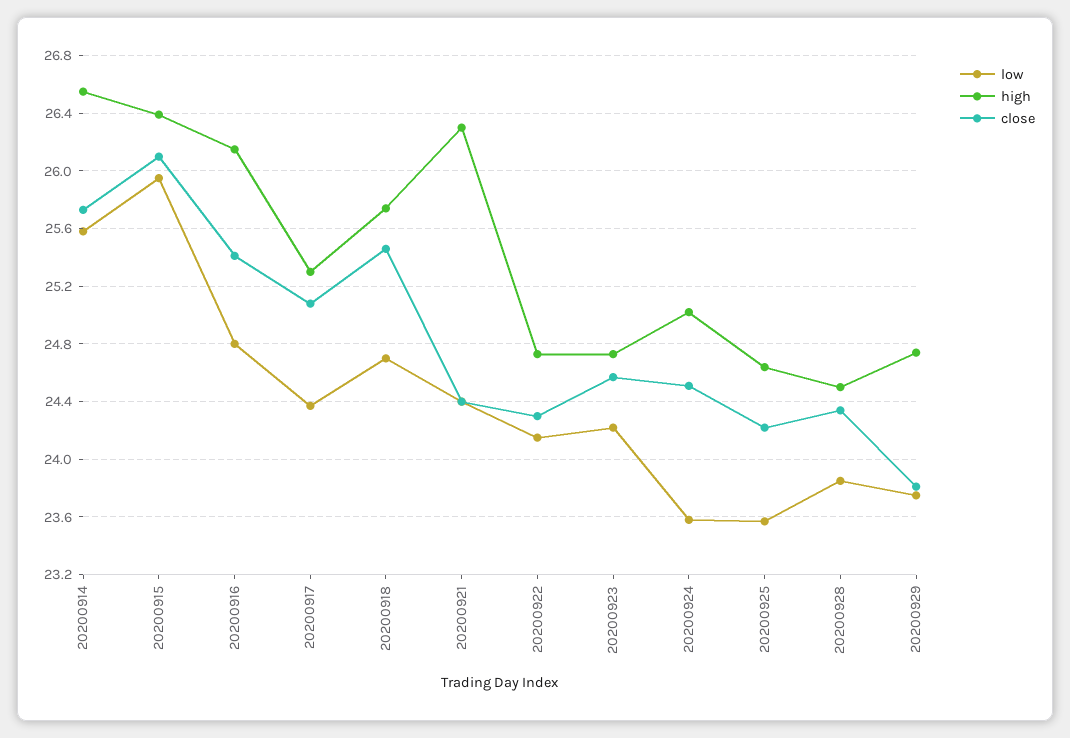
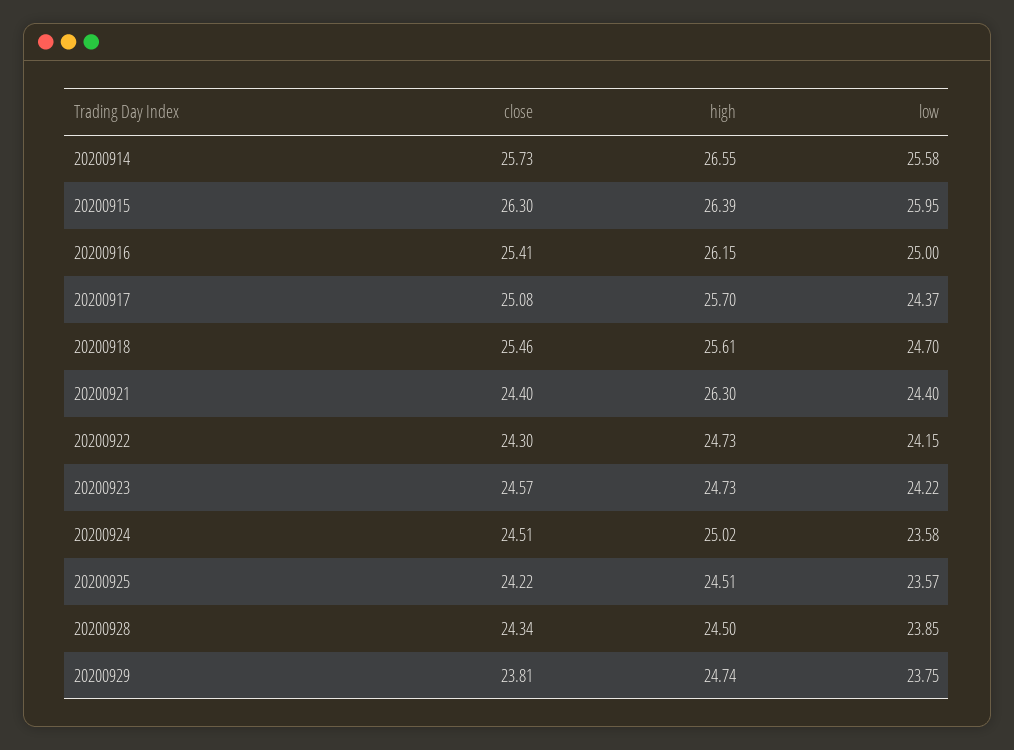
close, 20200915: 26.1 -> 26.3
low, 20200916: 24.8 -> 25
high, 20200917: 25.3 -> 25.7
high, 20200918: 25.75 -> 25.61
high, 20200925: 24.65 -> 24.51

